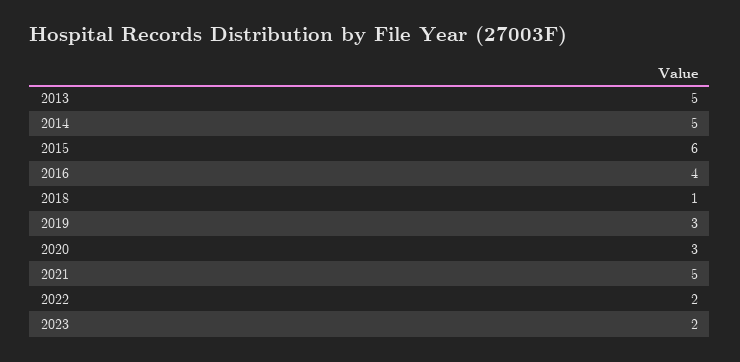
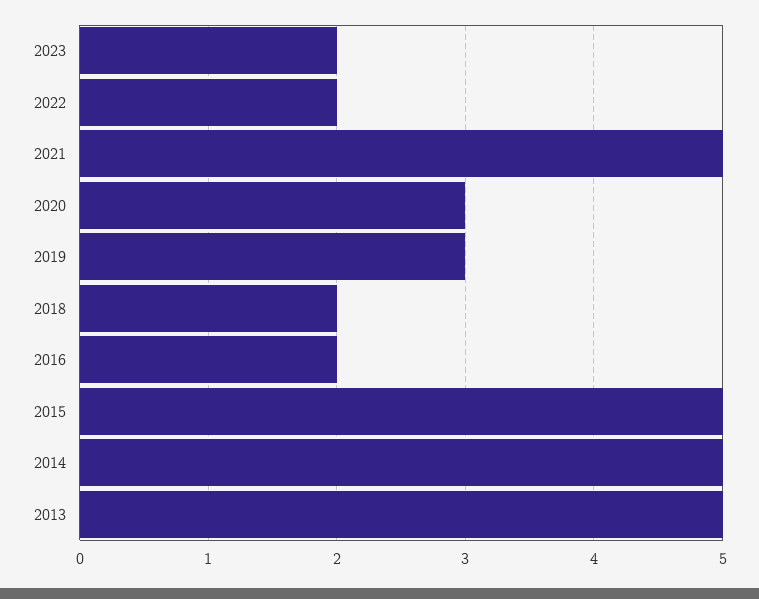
2015: 6 -> 5
2016: 4 -> 2
2018: 1 -> 2

